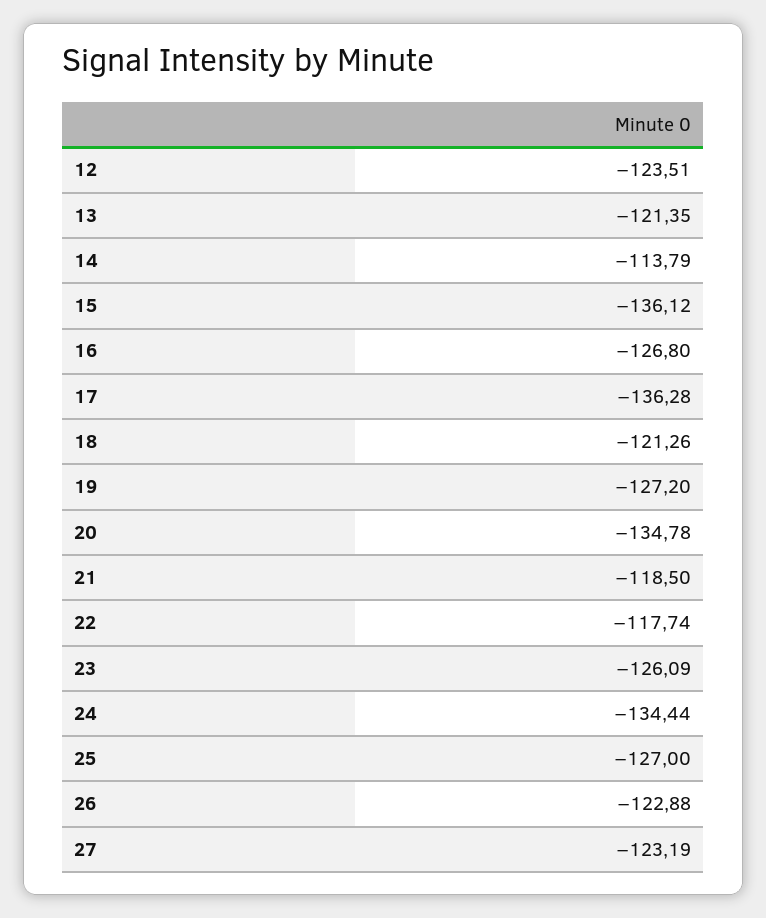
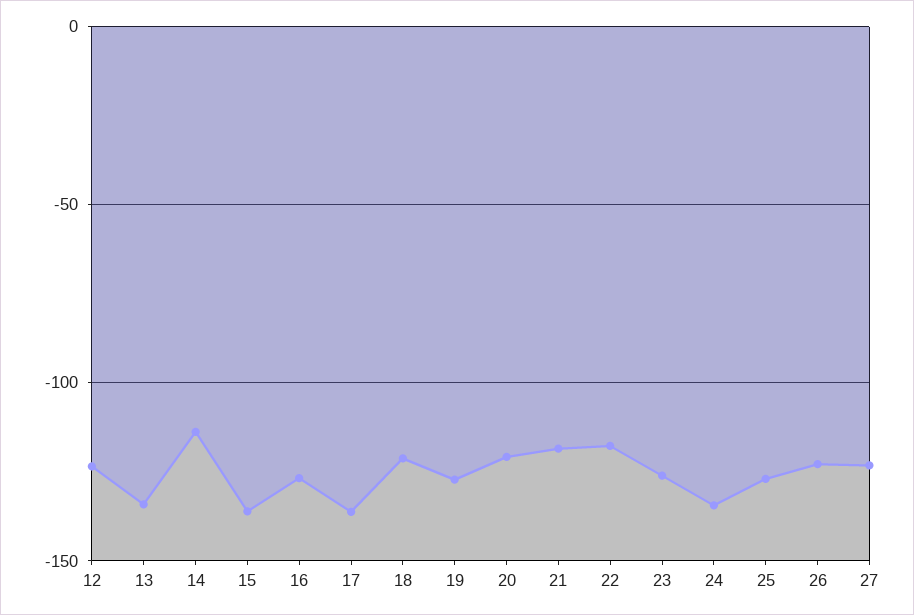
13: -121.35 -> -135
20: -134.78 -> -120

